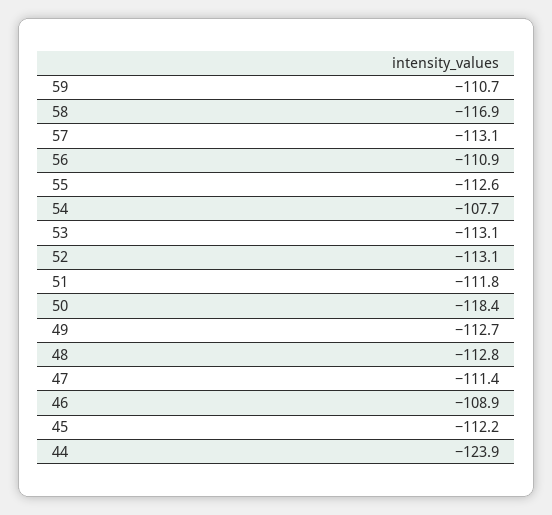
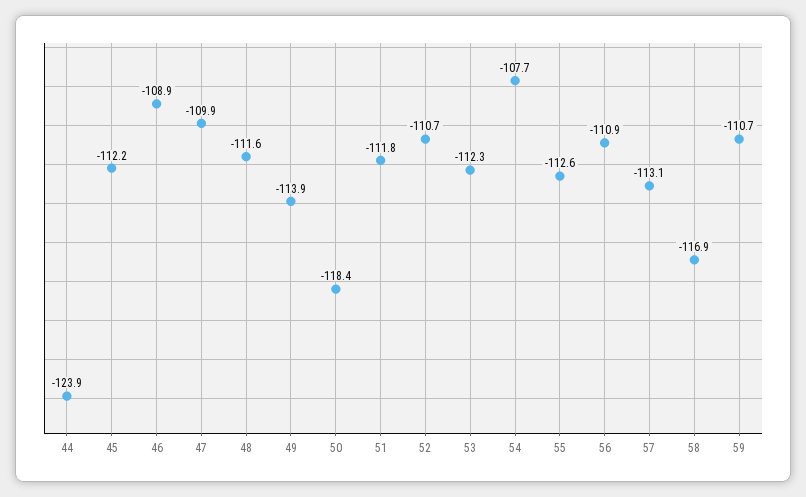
53: -113.1 -> -112.3
52: -113.1 -> -110.7
49: -112.7 -> -113.9
48: -112.8 -> -111.6
47: -111.4 -> -109.9

